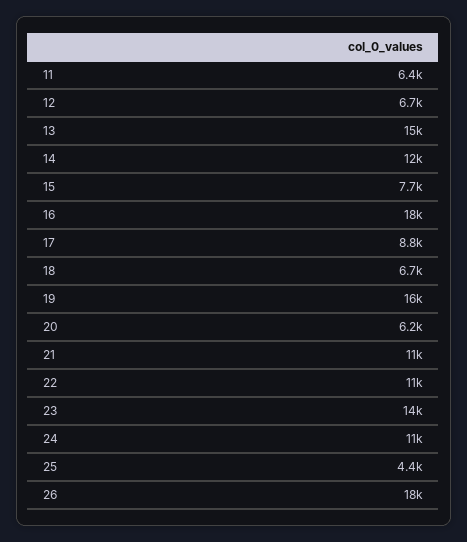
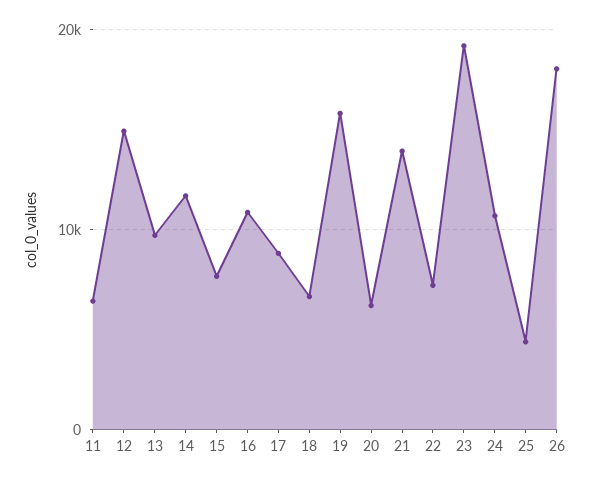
12: 6700 -> 15000
13: 15000 -> 10000
16: 18000 -> 11000
21: 11000 -> 14000
22: 11000 -> 7000
23: 14000 -> 19000

